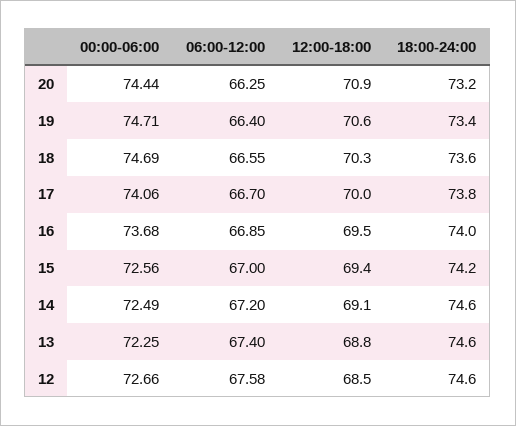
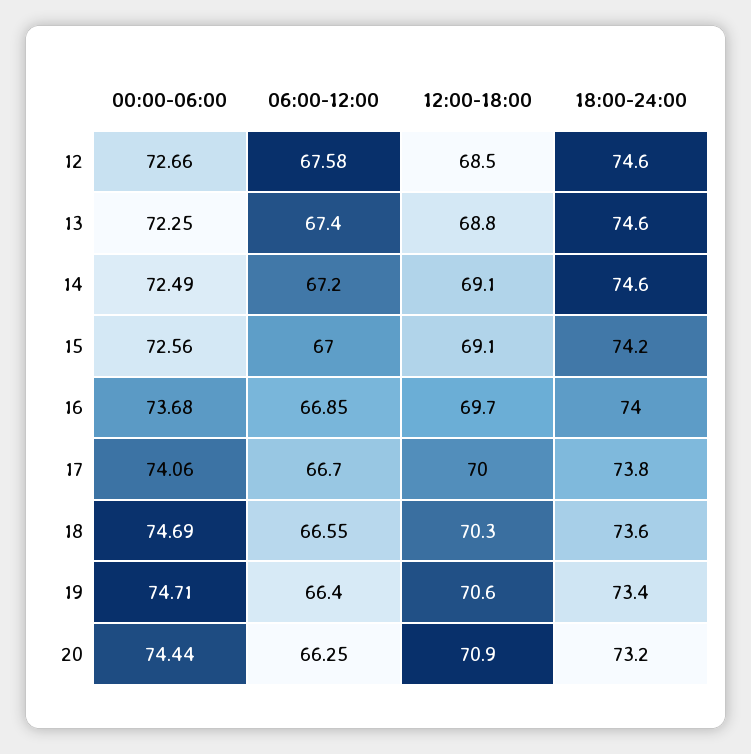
12:00-18:00, 16: 69.5 -> 69.7
12:00-18:00, 15: 69.4 -> 69.1

